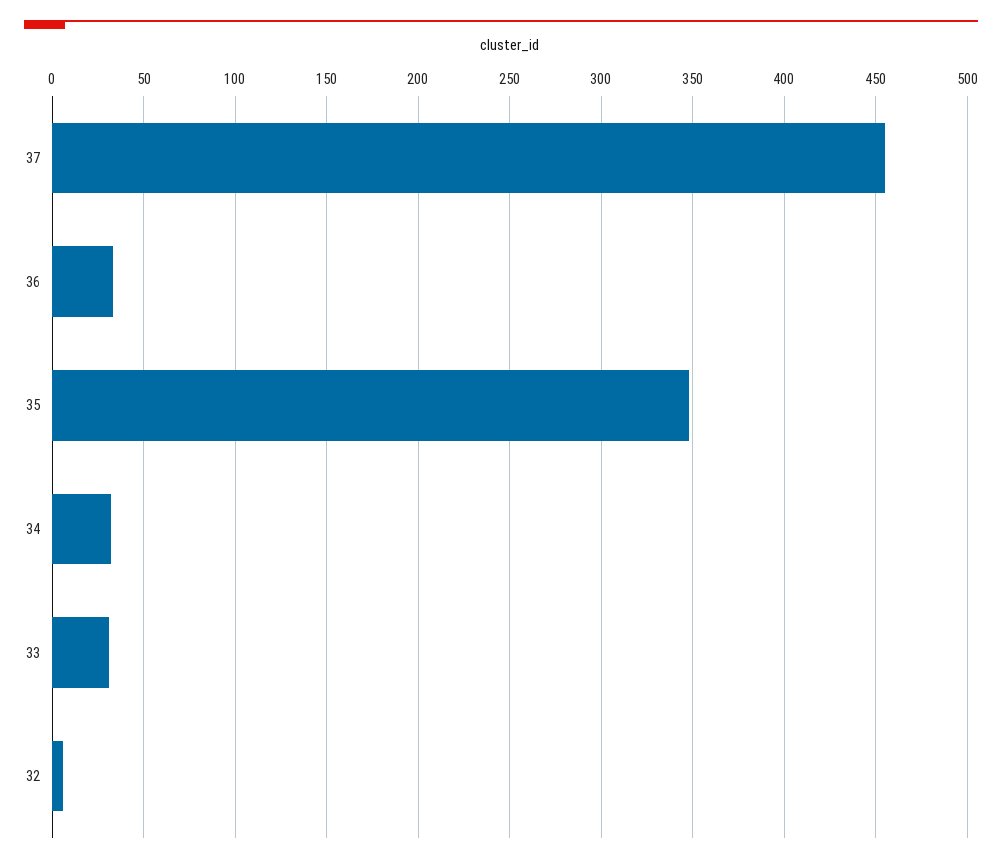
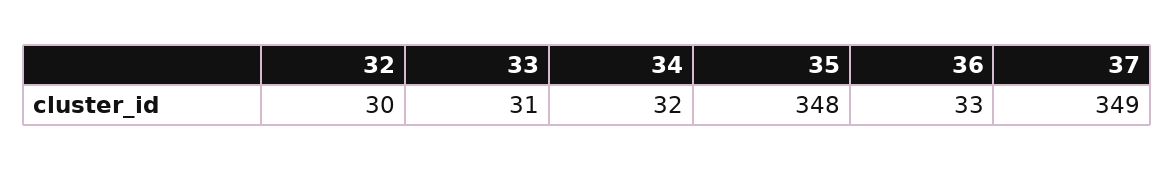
37: 455 -> 349
32: 5 -> 30

